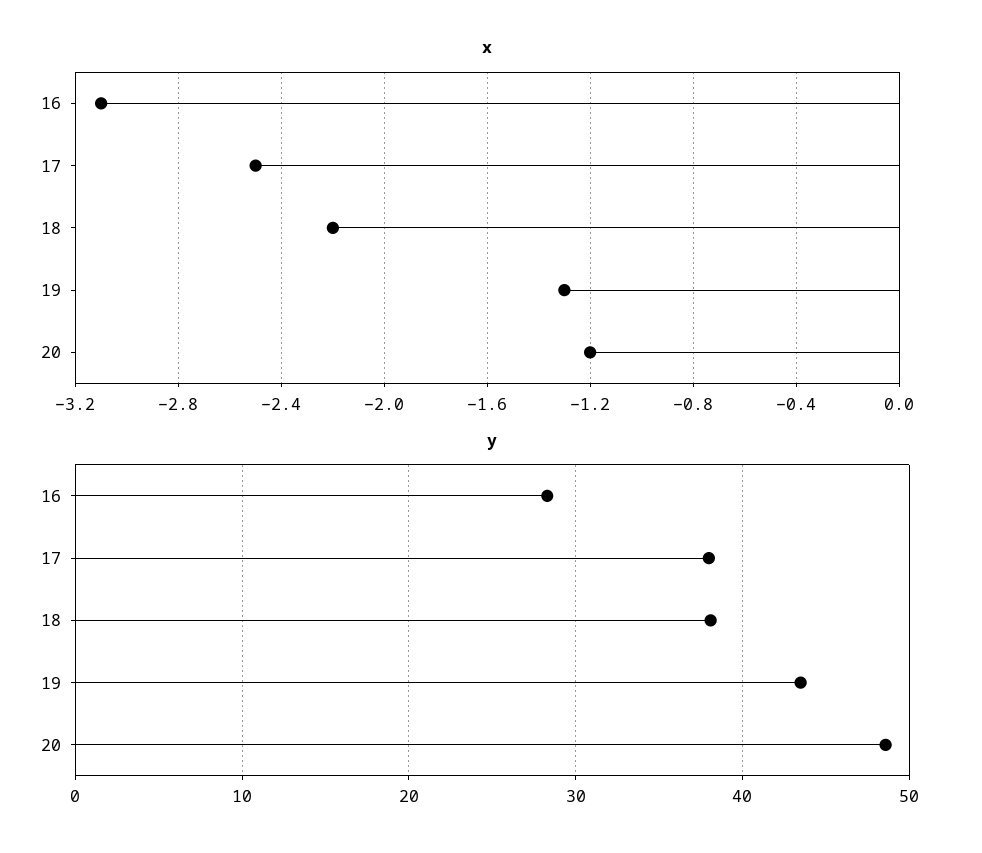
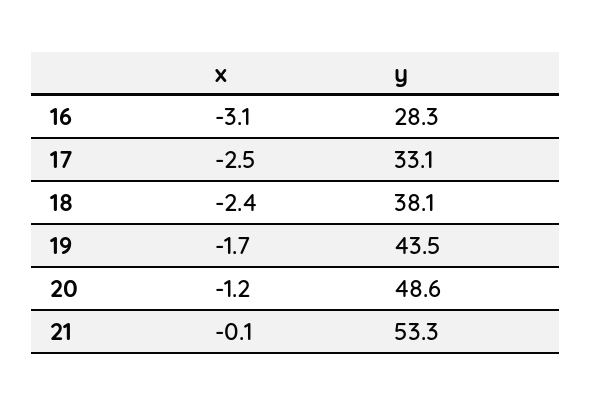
x, 18: -2.2 -> -2.4
x, 19: -1.3 -> -1.7
y, 17: 38 -> 33.1
x, 21: none -> -0.1
y, 21: none -> 53.3

